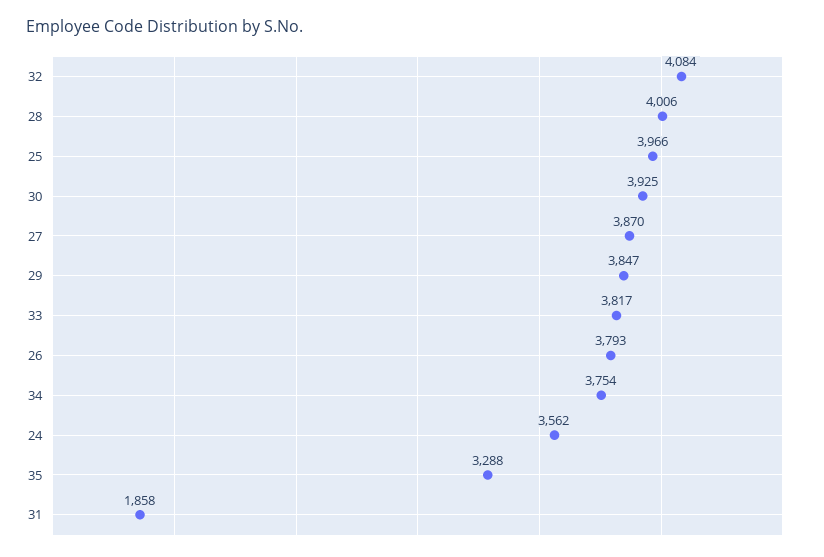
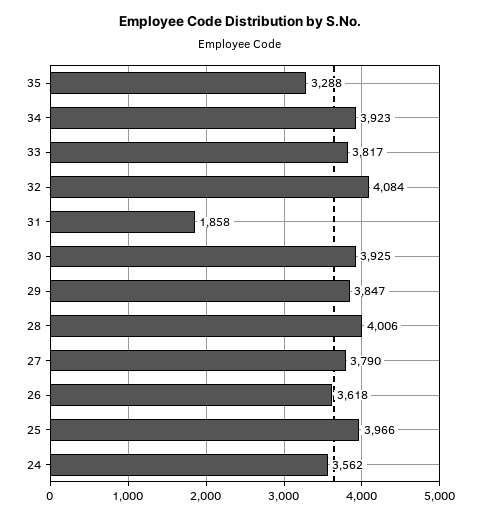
27: 3870 -> 3790
26: 3793 -> 3618
34: 3754 -> 3923

